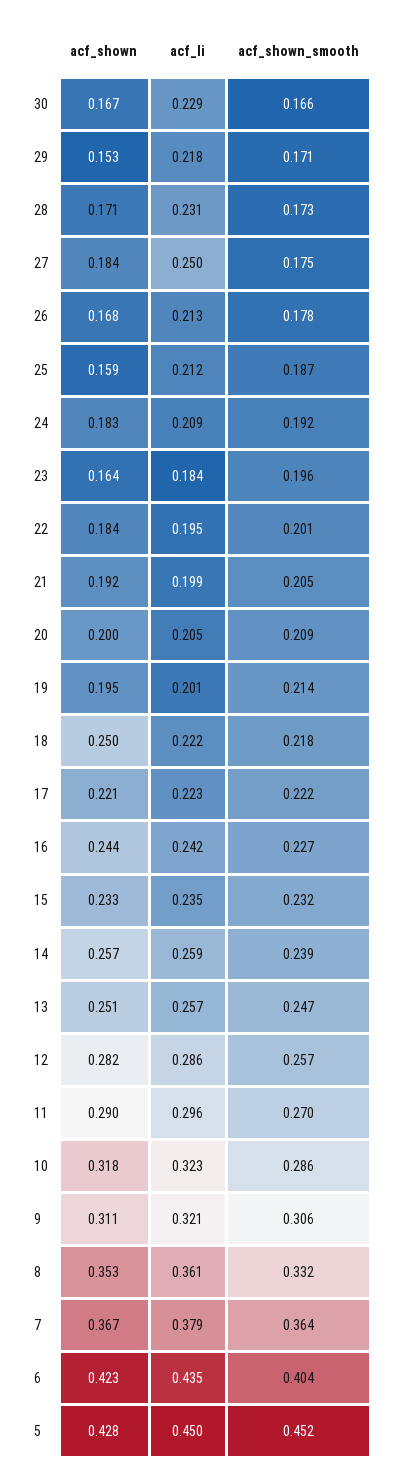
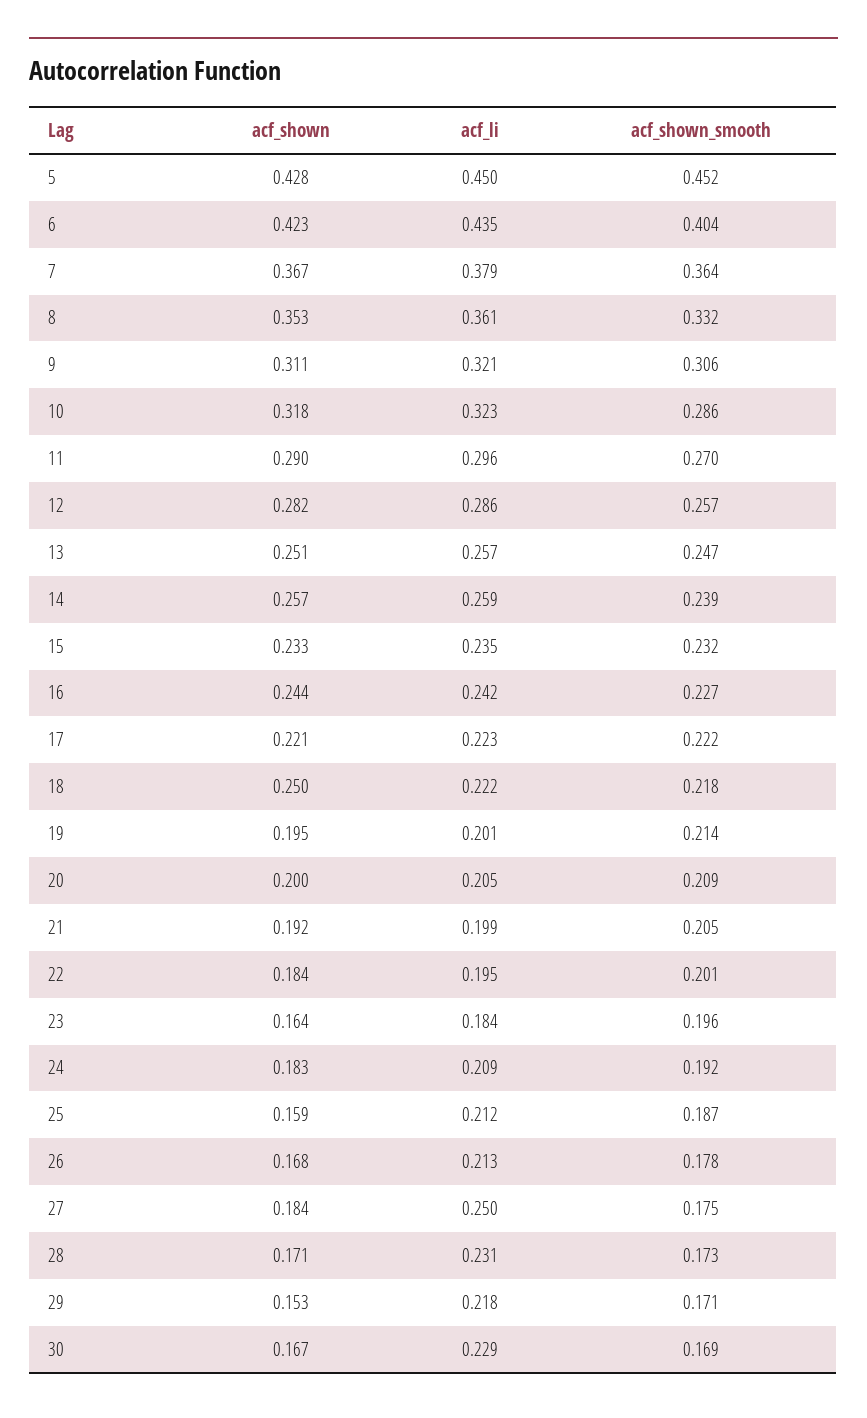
acf_shown_smooth, 30: 0.166 -> 0.169

